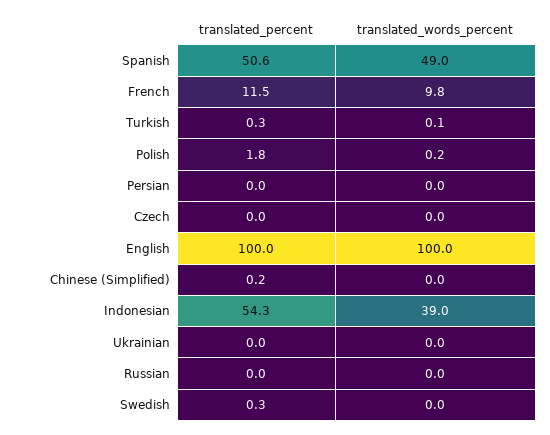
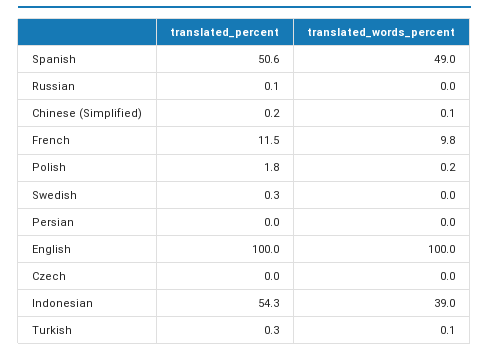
translated_words_percent, Chinese (Simplified): 0 -> 0.1
translated_percent, Ukrainian: 0 -> none
translated_words_percent, Ukrainian: 0 -> none
translated_percent, Russian: 0 -> 0.1

